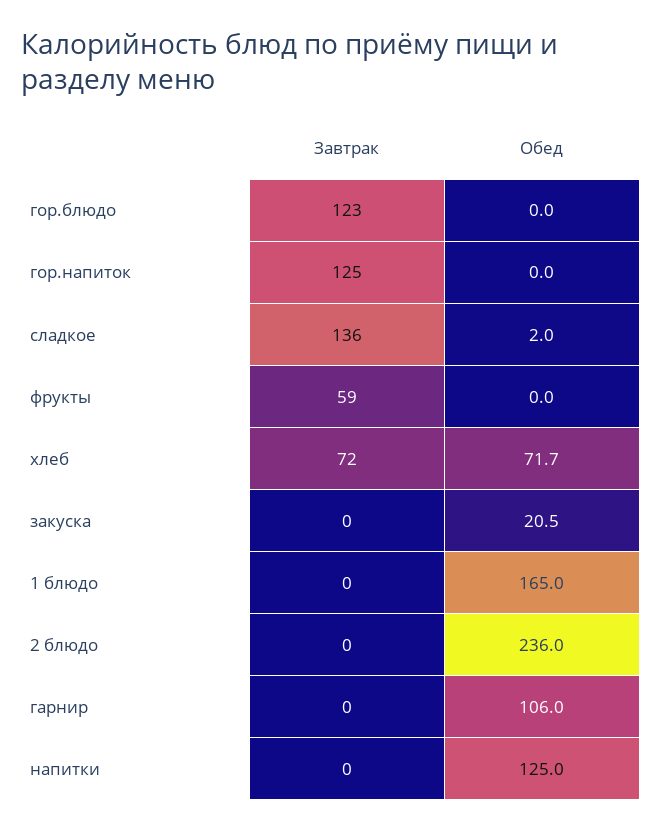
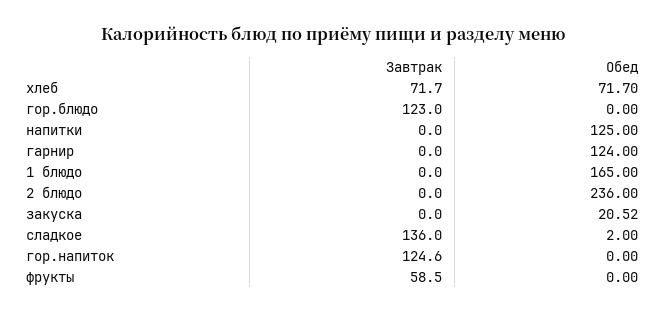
Обед, гарнир: 106 -> 124

